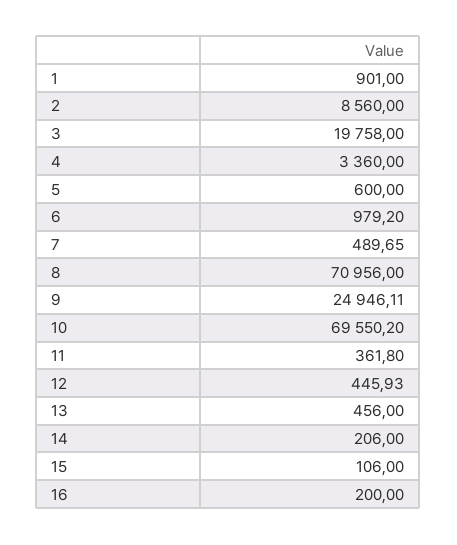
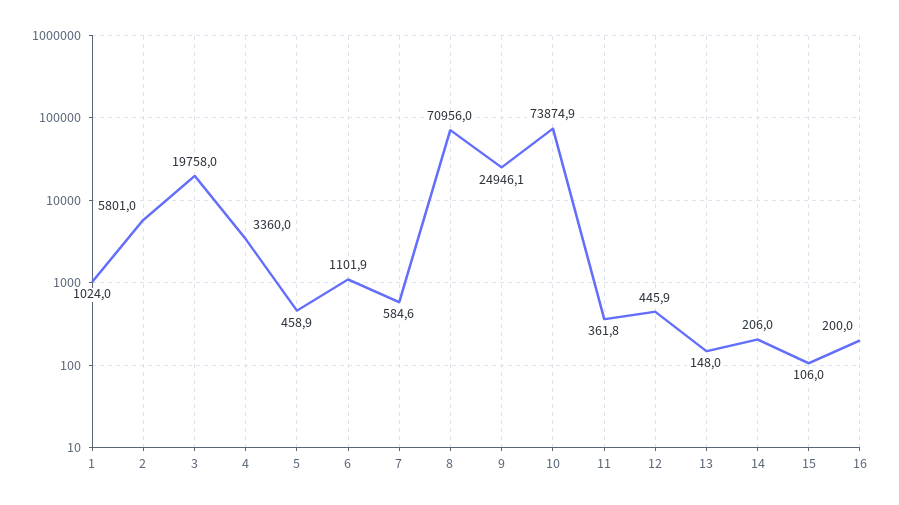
1: 901 -> 1024
2: 8560 -> 5801
5: 600 -> 458.9
6: 979.2 -> 1101.9
7: 489.65 -> 584.6
10: 69550.2 -> 73874.9
13: 456 -> 148

